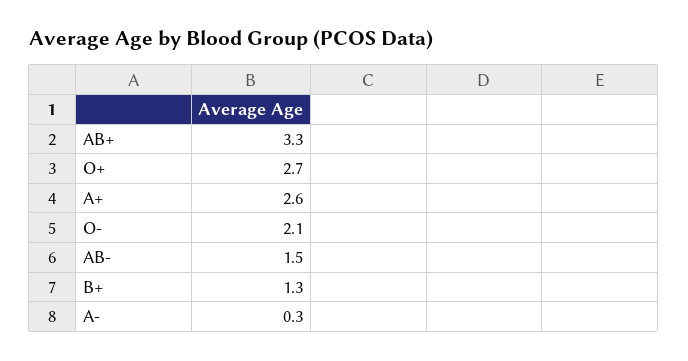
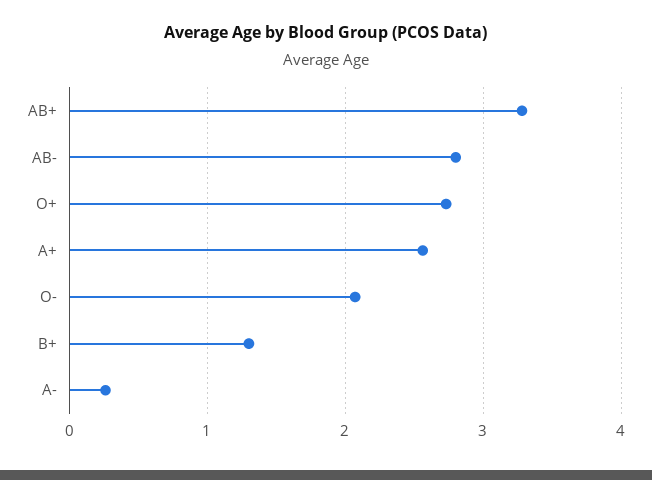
AB-: 1.5 -> 2.8

